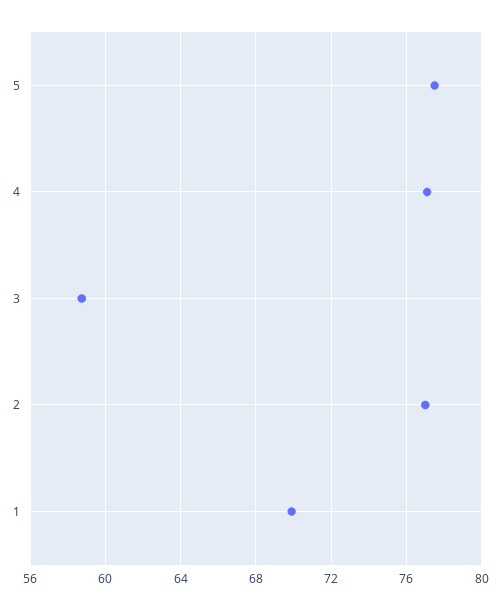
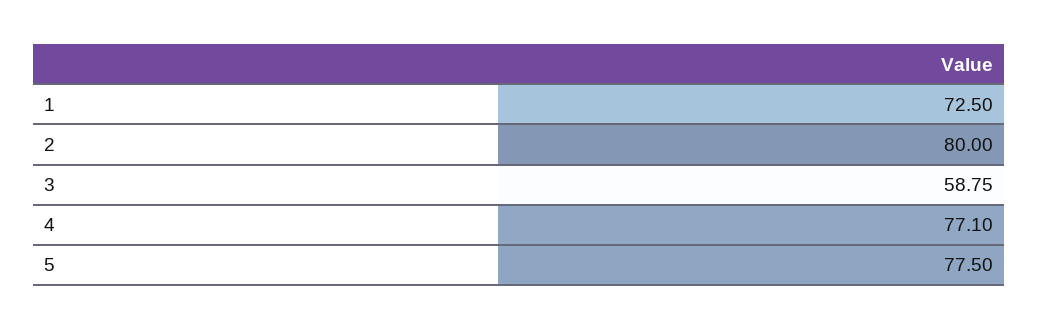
2: 77 -> 80
1: 70 -> 72.5

